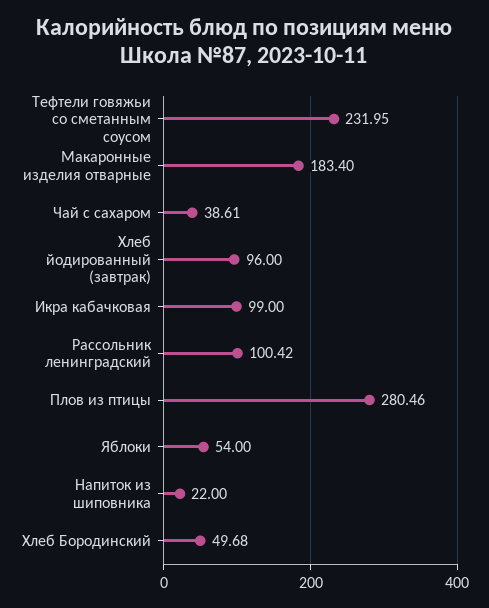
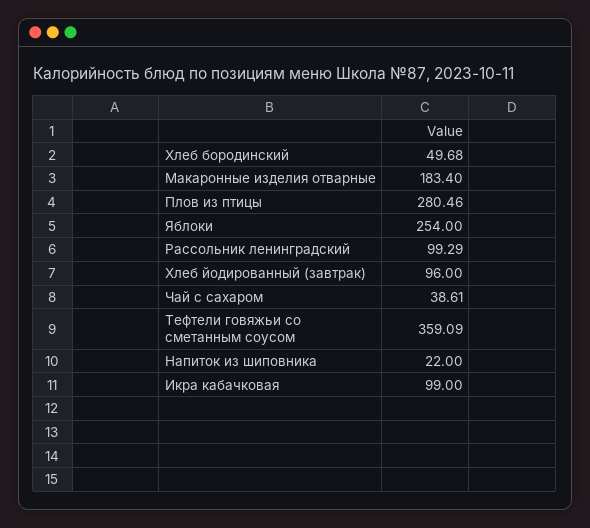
Тефтели говяжьи со сметанным соусом: 231.95 -> 359.09
Рассольник ленинградский: 100.42 -> 99.29
Яблоки: 54 -> 254

